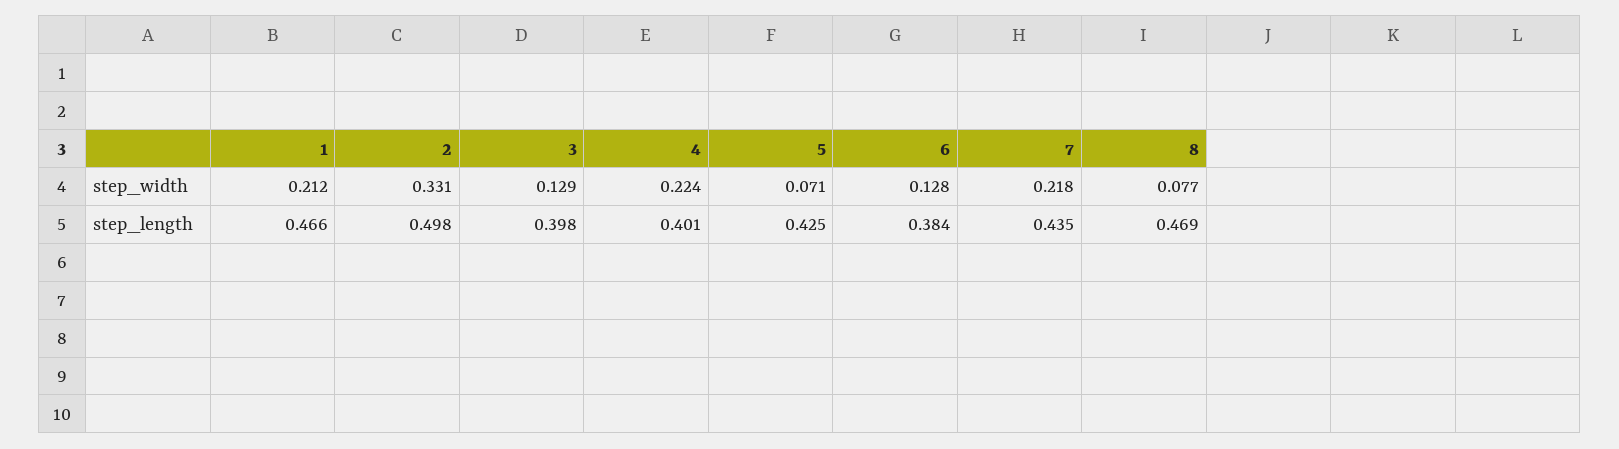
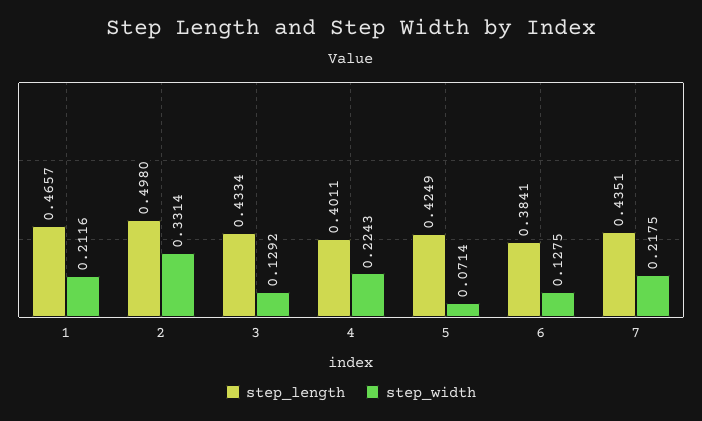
step_width, 8: 0.077 -> none
step_length, 3: 0.398 -> 0.4334
step_length, 8: 0.469 -> none

